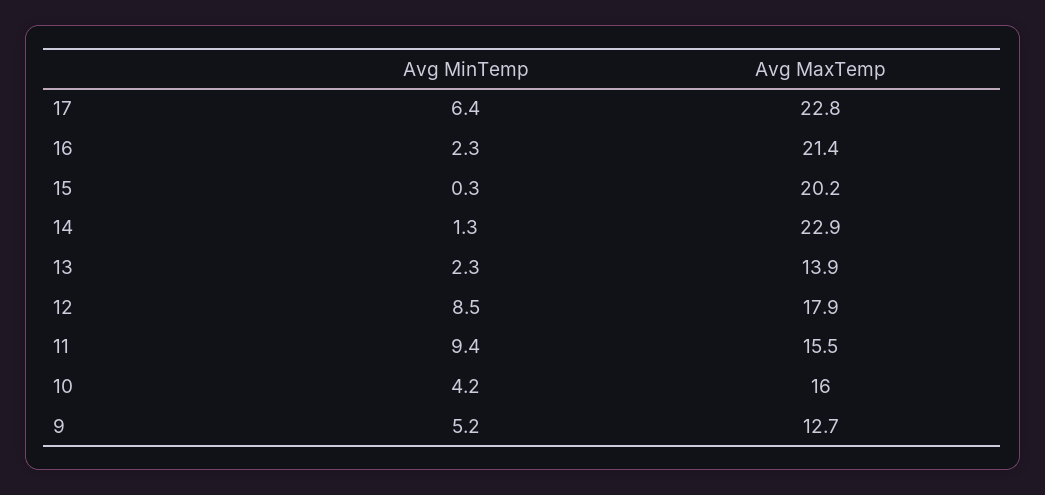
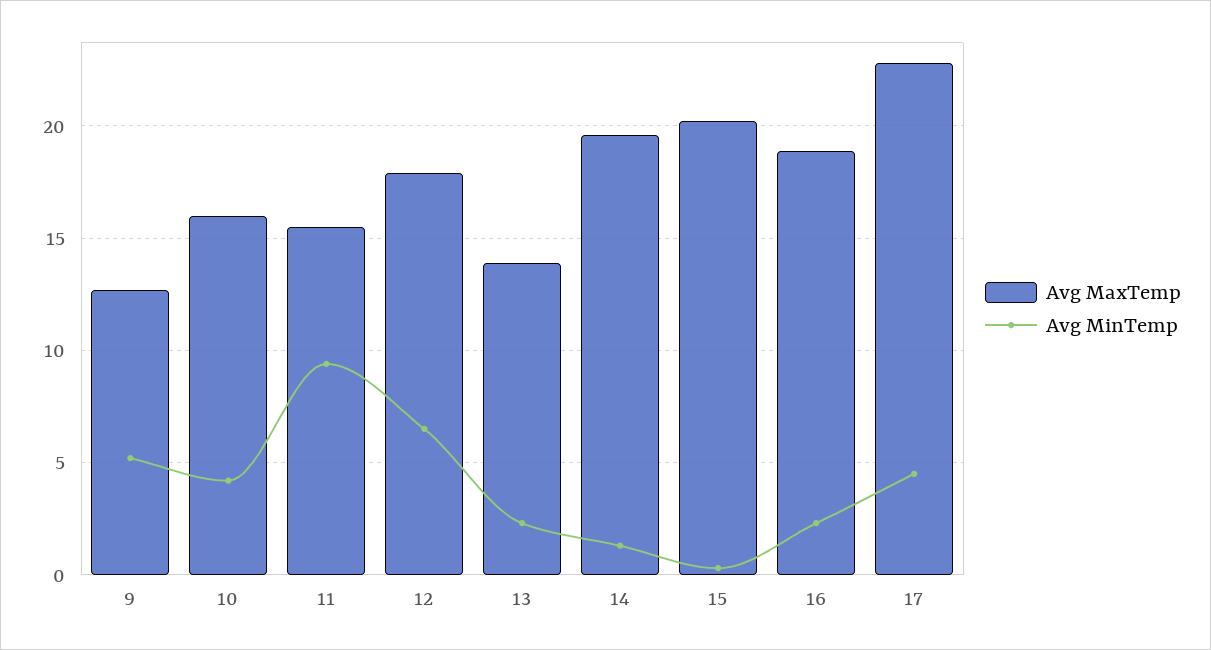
Avg MinTemp, 17: 6.4 -> 4.5
Avg MaxTemp, 16: 21.4 -> 19
Avg MaxTemp, 14: 22.9 -> 19.5
Avg MinTemp, 12: 8.5 -> 6.5

